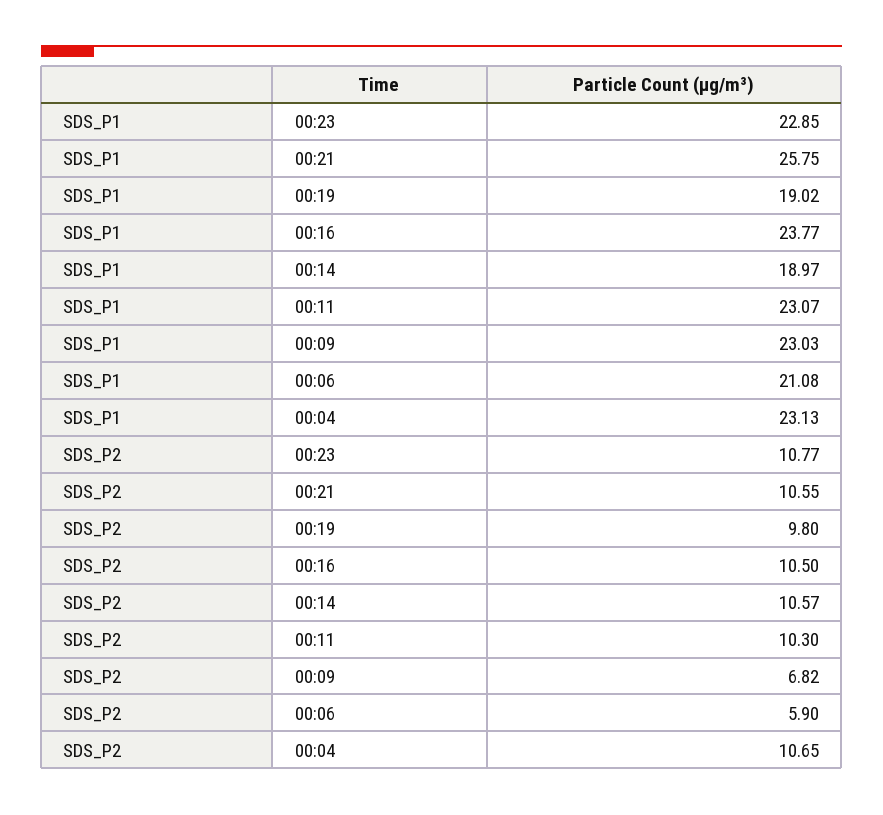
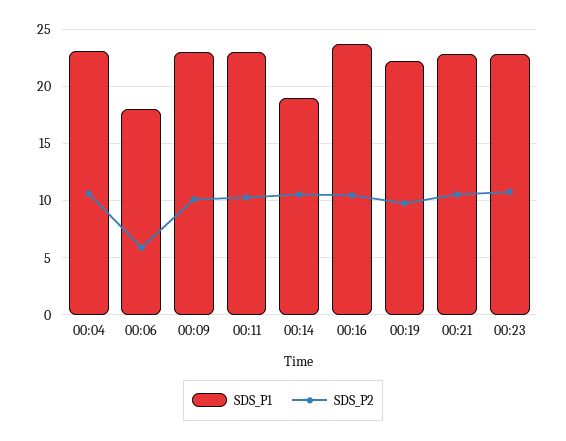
SDS_P1, 00:21: 25.75 -> 23
SDS_P1, 00:19: 19.02 -> 22
SDS_P1, 00:06: 21.08 -> 18
SDS_P2, 00:09: 6.82 -> 10

